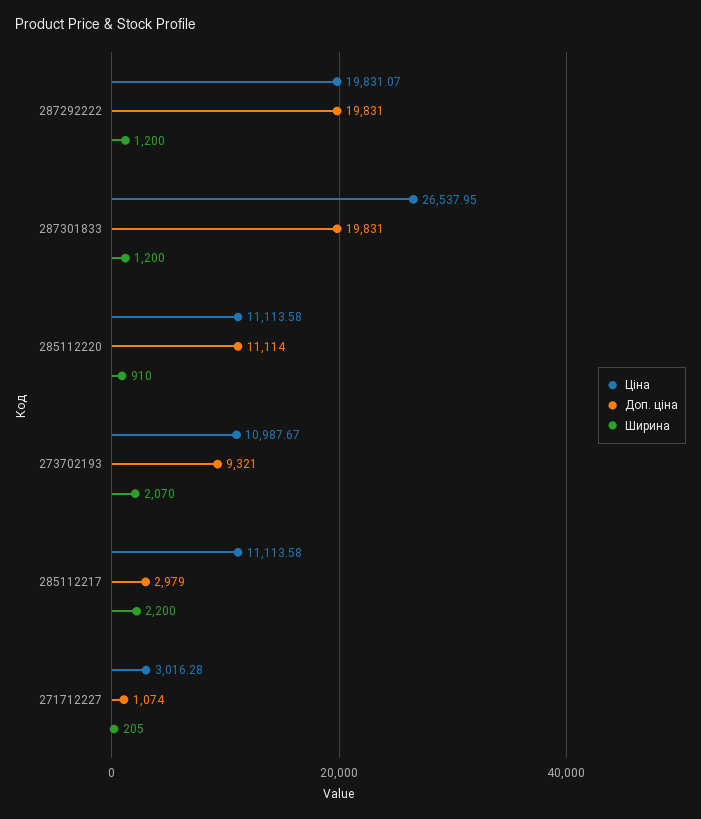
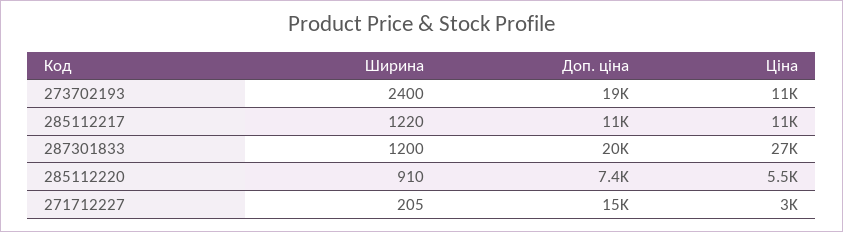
Ціна, 287292222: 19831.07 -> none
Доп. ціна, 287292222: 19831 -> none
Ширина, 287292222: 1200 -> none
Ціна, 285112220: 11113.58 -> 5500
Доп. ціна, 285112220: 11114 -> 7400
Доп. ціна, 273702193: 9321 -> 19000
Ширина, 273702193: 2070 -> 2400
Доп. ціна, 285112217: 2979 -> 11000
Ширина, 285112217: 2200 -> 1220
Доп. ціна, 271712227: 1074 -> 15000

